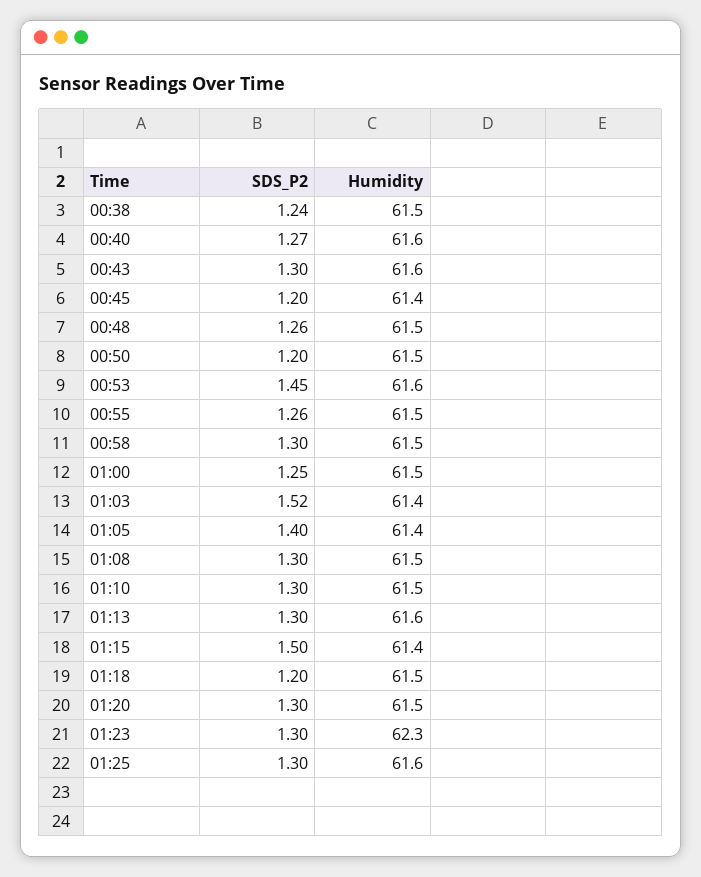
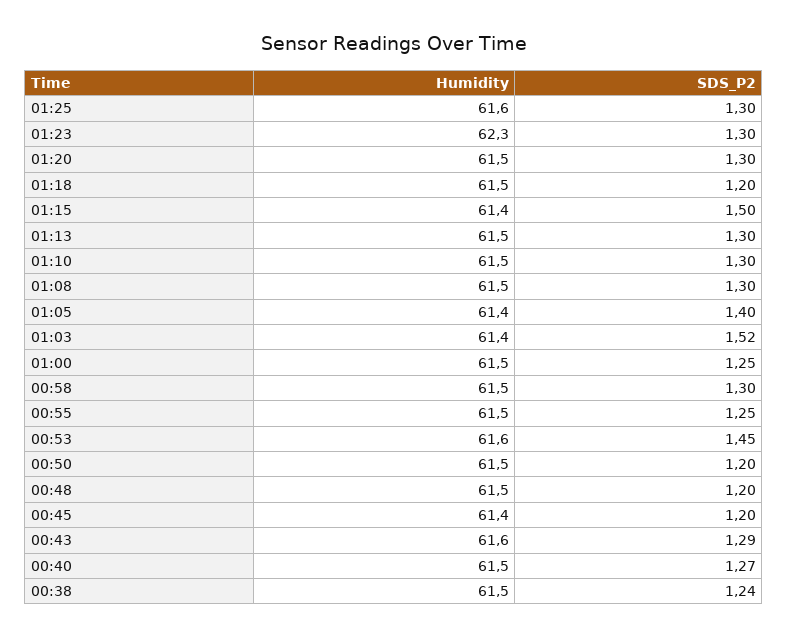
Humidity, 00:40: 61.6 -> 61.5
SDS_P2, 00:43: 1.3 -> 1.29
SDS_P2, 00:48: 1.26 -> 1.2
SDS_P2, 00:55: 1.26 -> 1.25
Humidity, 01:13: 61.6 -> 61.5

